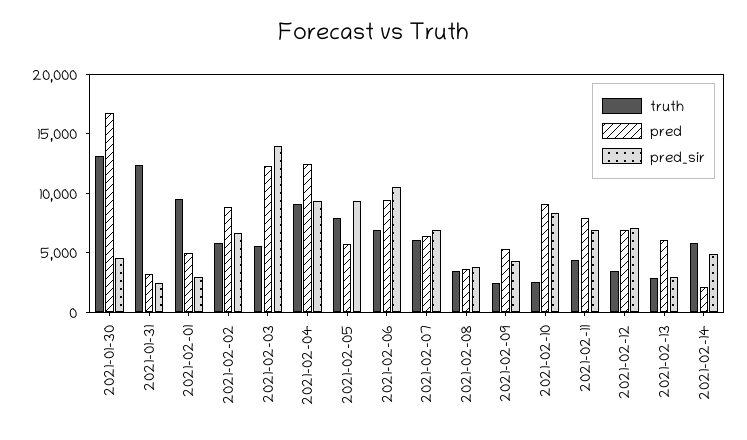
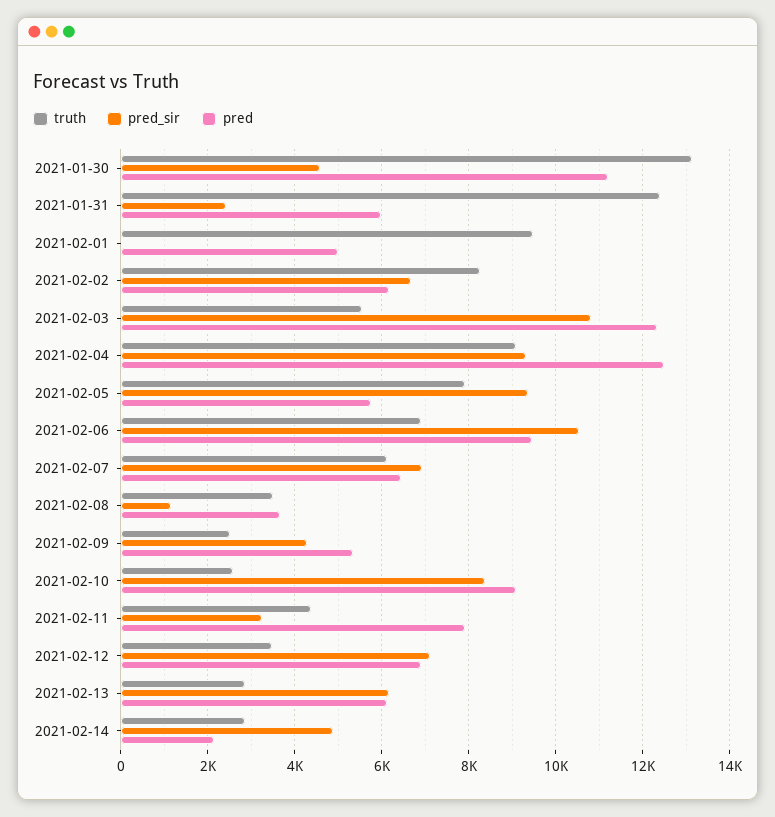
pred, 2021-01-30: 17000 -> 11200
pred, 2021-01-31: 3000 -> 6000
pred_sir, 2021-02-01: 3000 -> 0
truth, 2021-02-02: 6000 -> 8200
pred, 2021-02-02: 9000 -> 6200
pred_sir, 2021-02-03: 14000 -> 10800
pred_sir, 2021-02-08: 4000 -> 1200
pred_sir, 2021-02-11: 7000 -> 3200
pred_sir, 2021-02-13: 3000 -> 6200
truth, 2021-02-14: 6000 -> 2800

